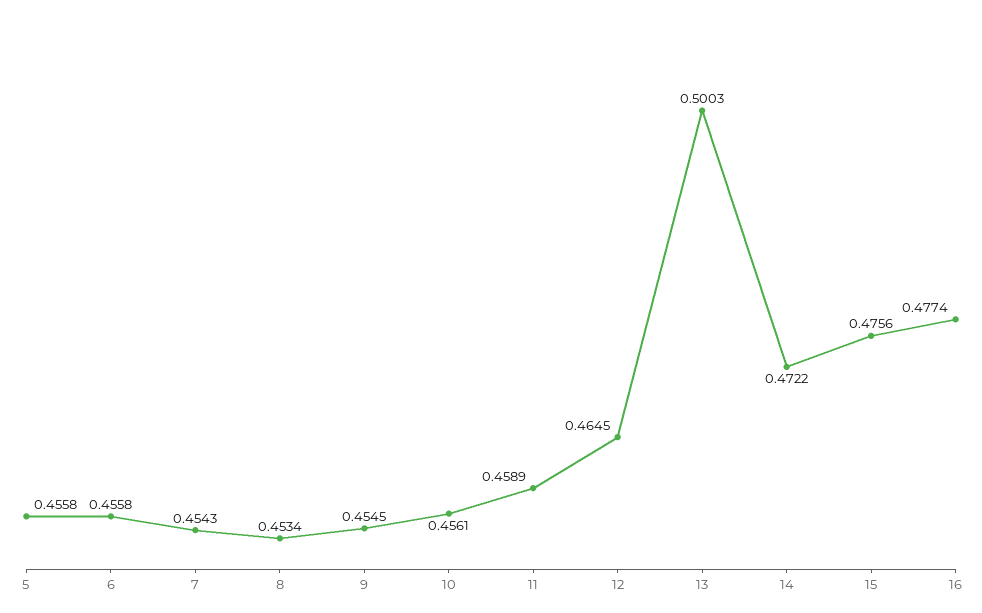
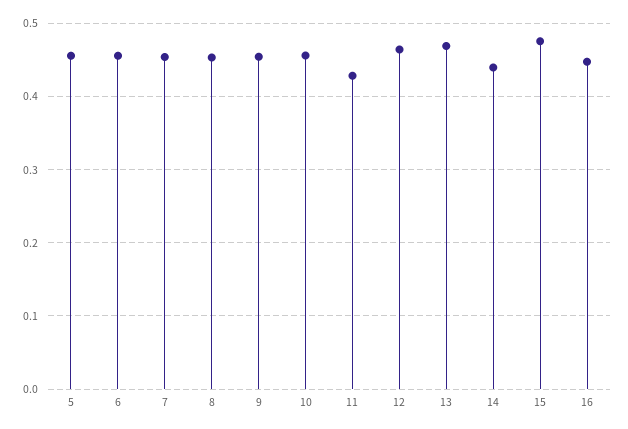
11: 0.4589 -> 0.43
13: 0.5003 -> 0.47
14: 0.4722 -> 0.44
16: 0.4774 -> 0.45

